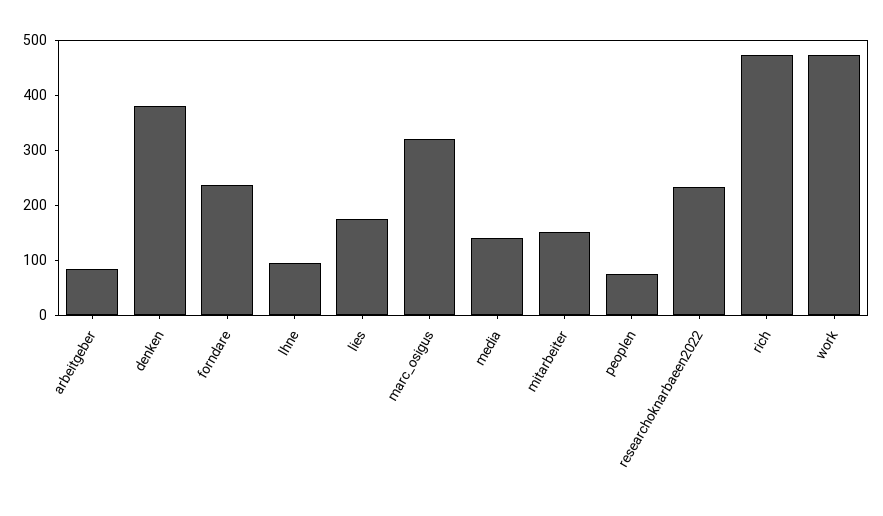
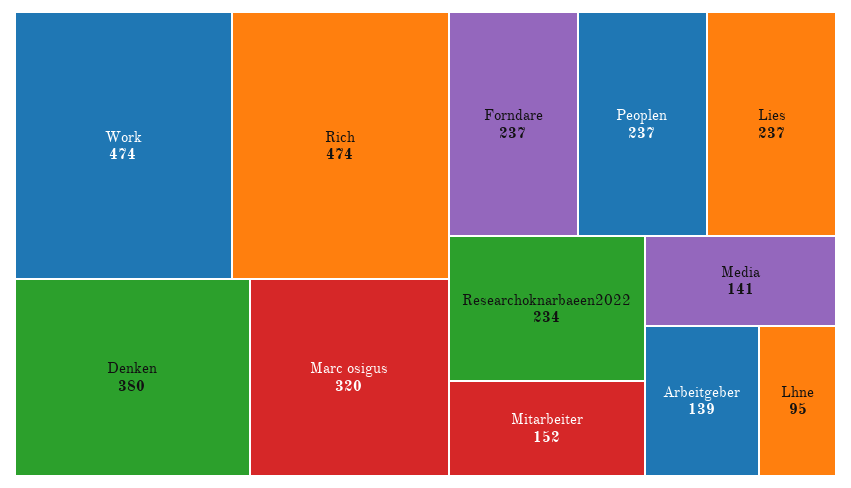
arbeitgeber: 80 -> 139
lies: 180 -> 237
peoplen: 80 -> 237

